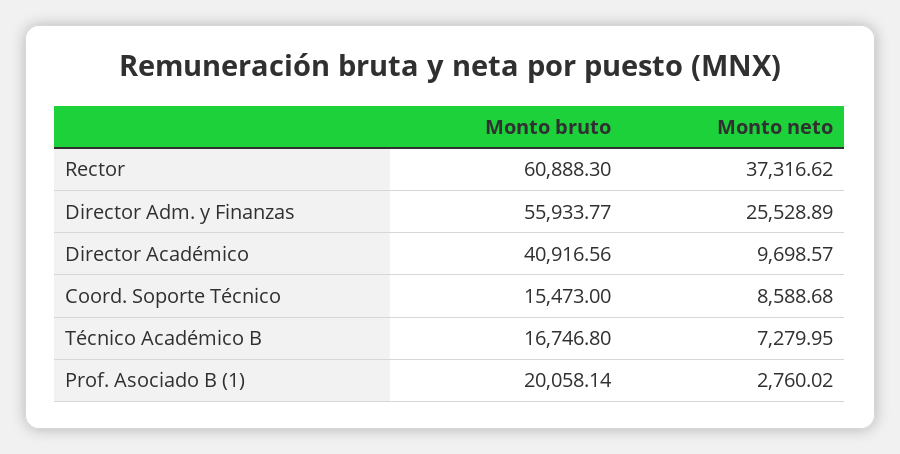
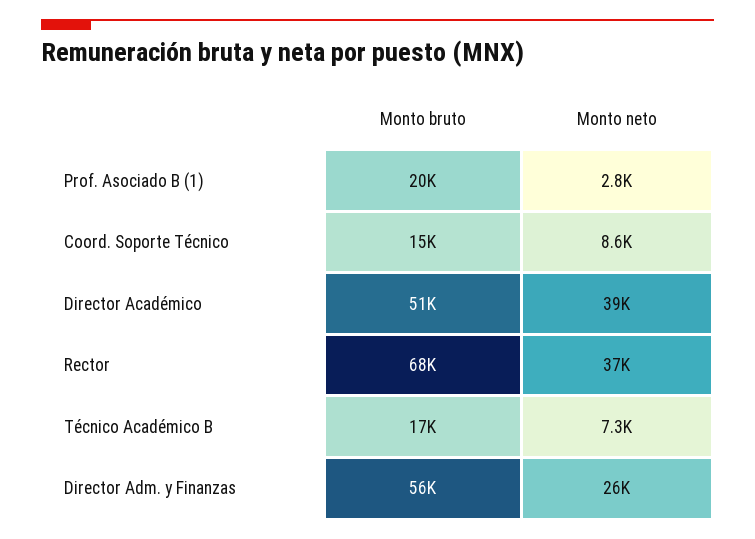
Monto bruto, Rector: 60888.3 -> 68000
Monto bruto, Director Académico: 40916.56 -> 51000
Monto neto, Director Académico: 9698.57 -> 39000

